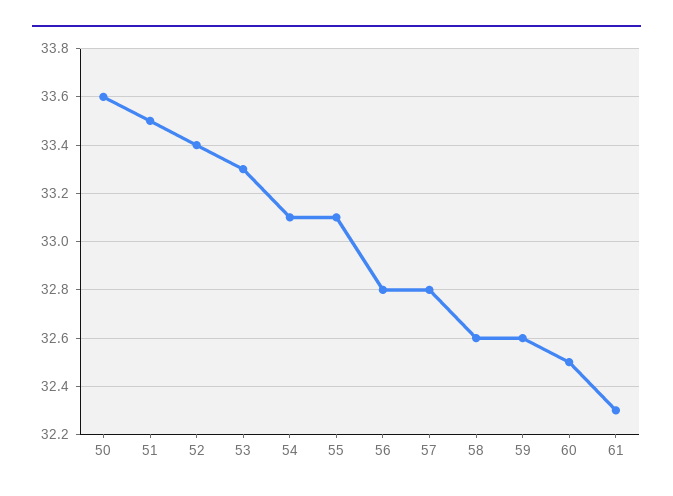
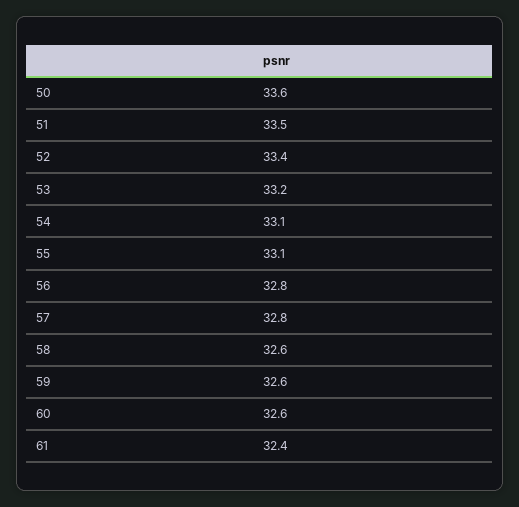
53: 33.3 -> 33.2
60: 32.5 -> 32.6
61: 32.3 -> 32.4

